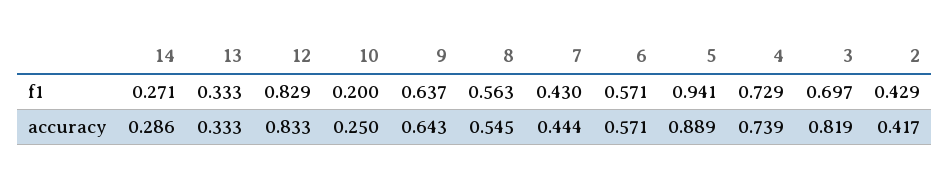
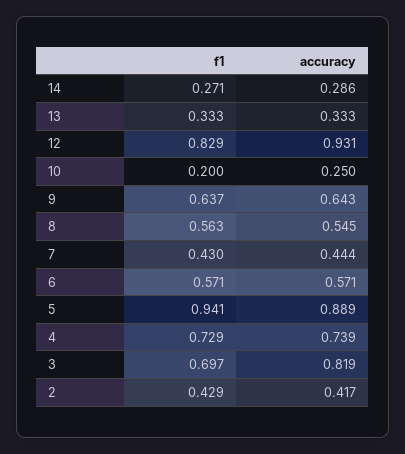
12, accuracy: 0.833 -> 0.931

